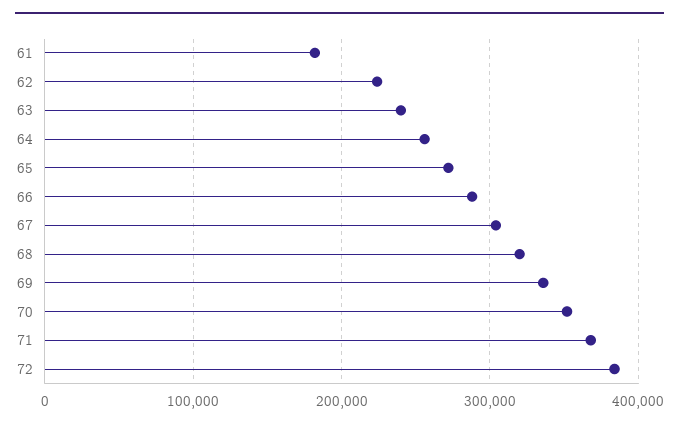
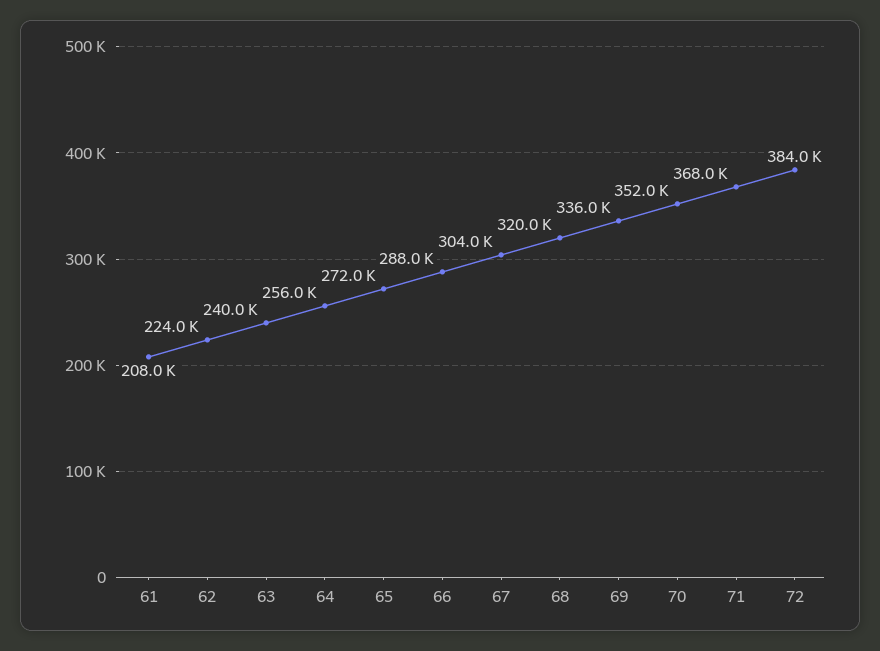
61: 180000 -> 208000

